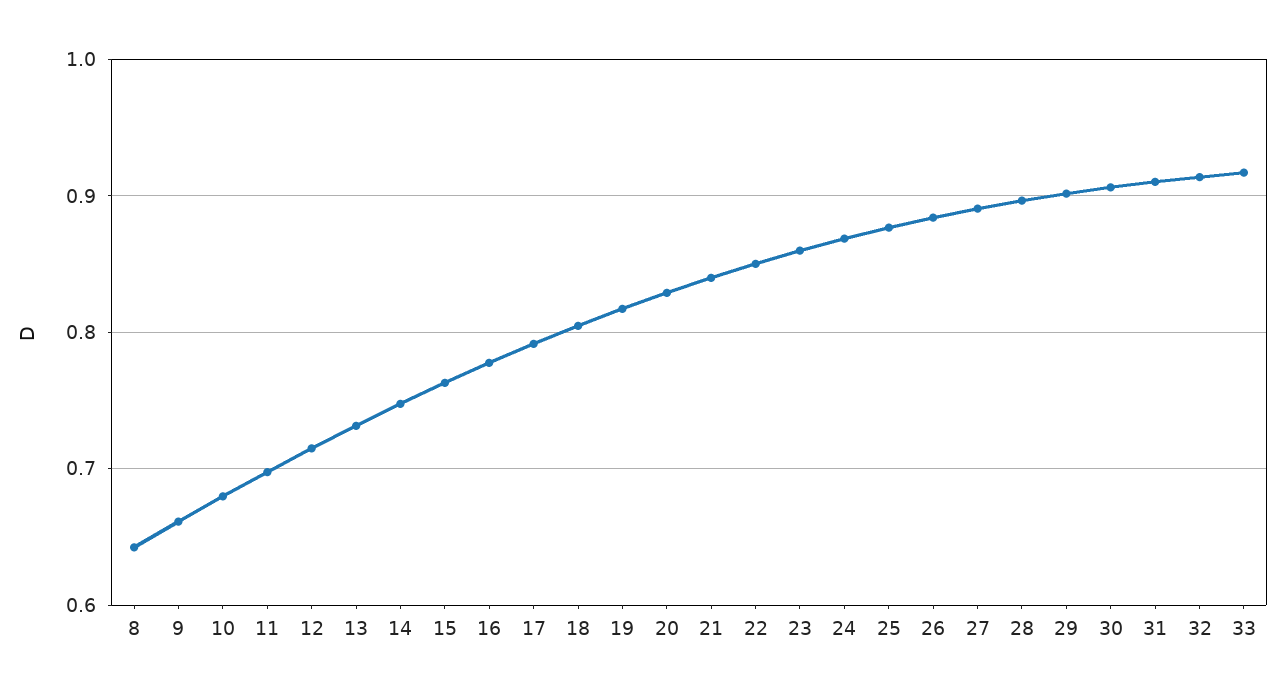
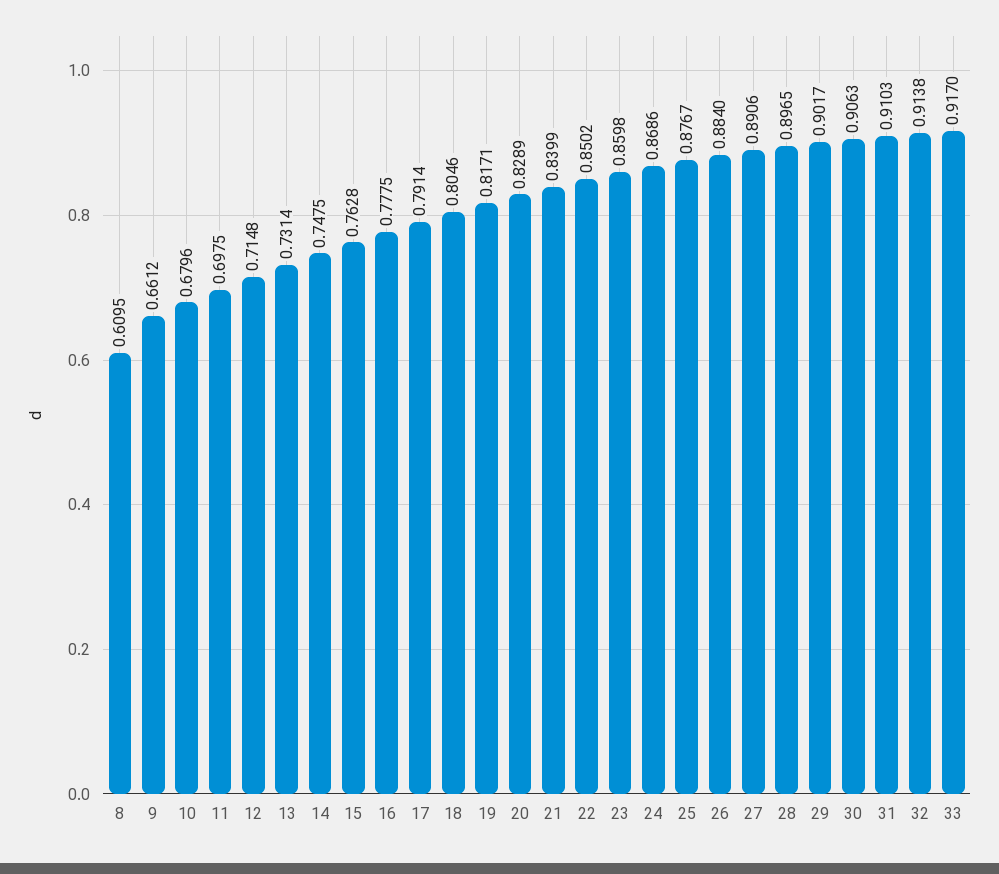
8: 0.64 -> 0.6095

